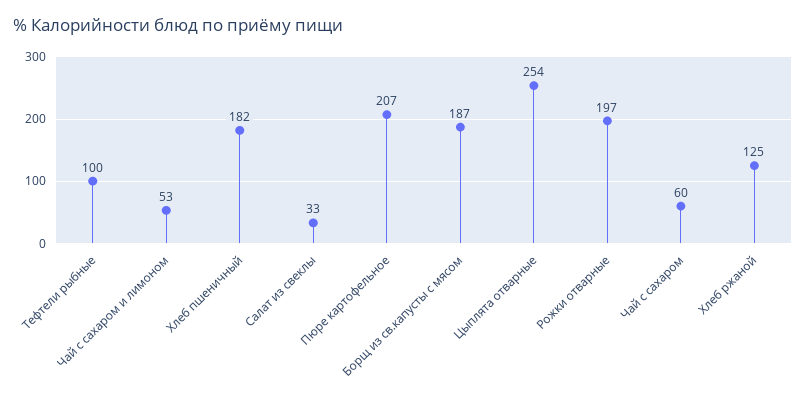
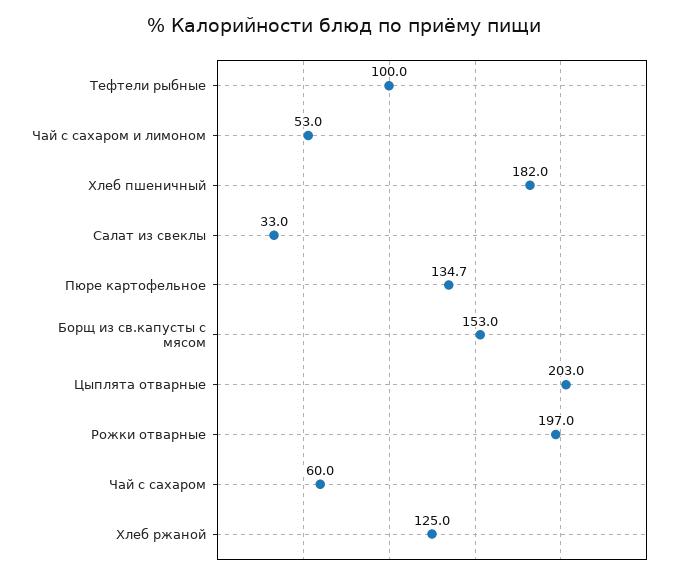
Пюре картофельное: 207 -> 134.7
Борщ из св.капусты с мясом: 187 -> 153
Цыплята отварные: 254 -> 203

